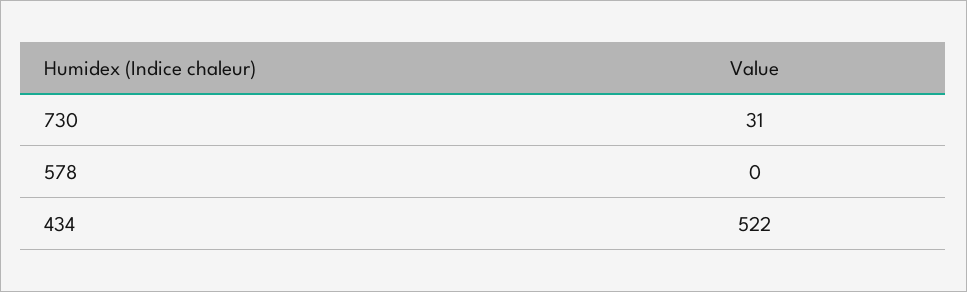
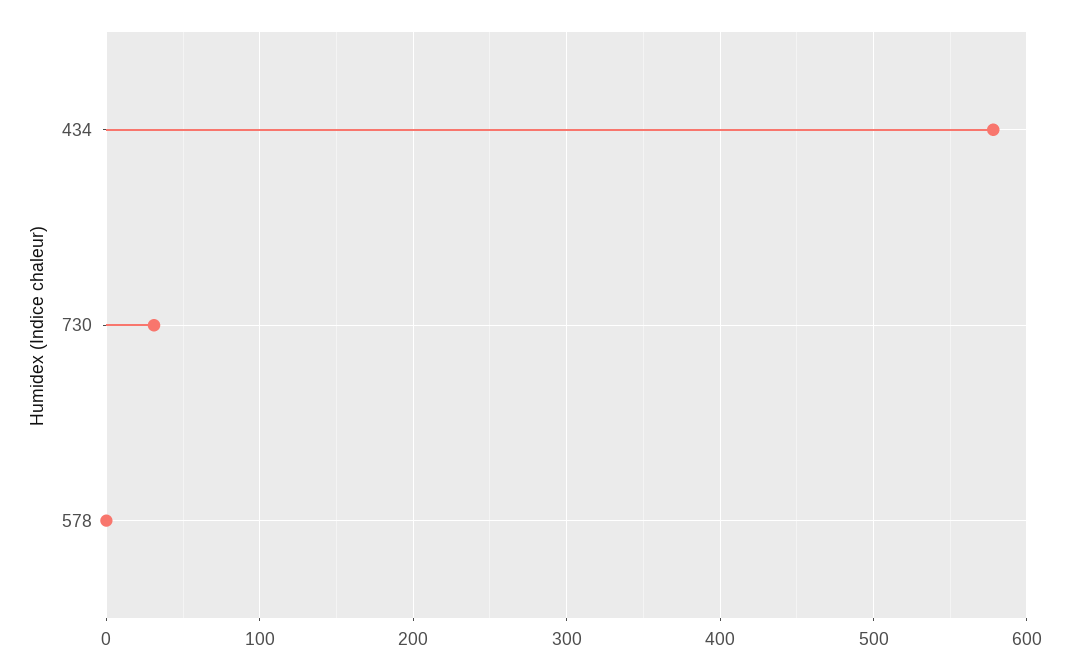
434: 522 -> 580

